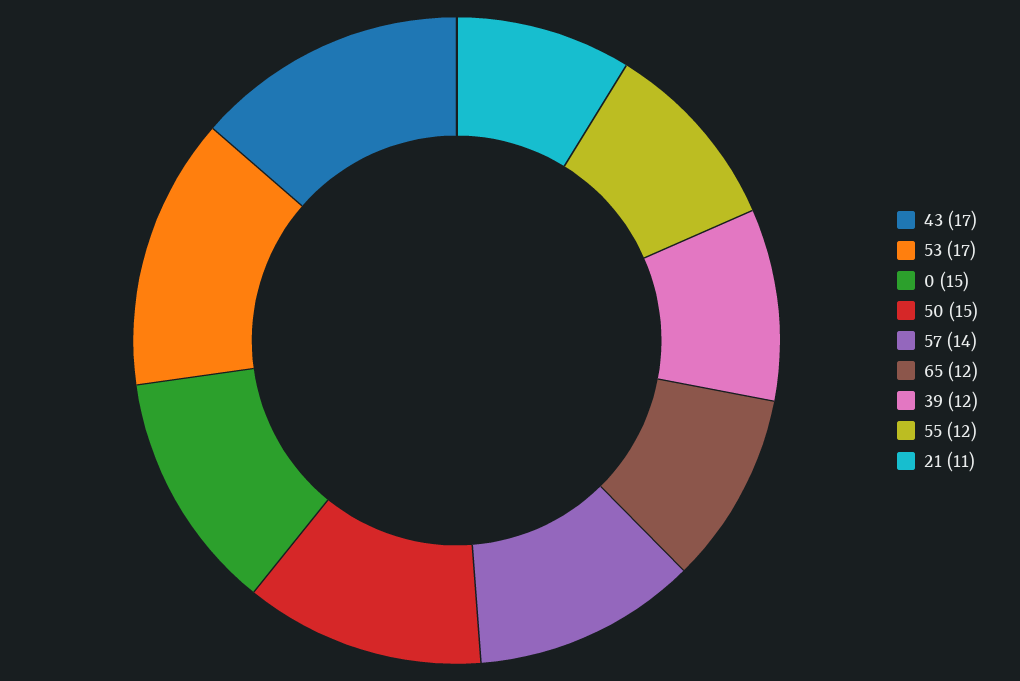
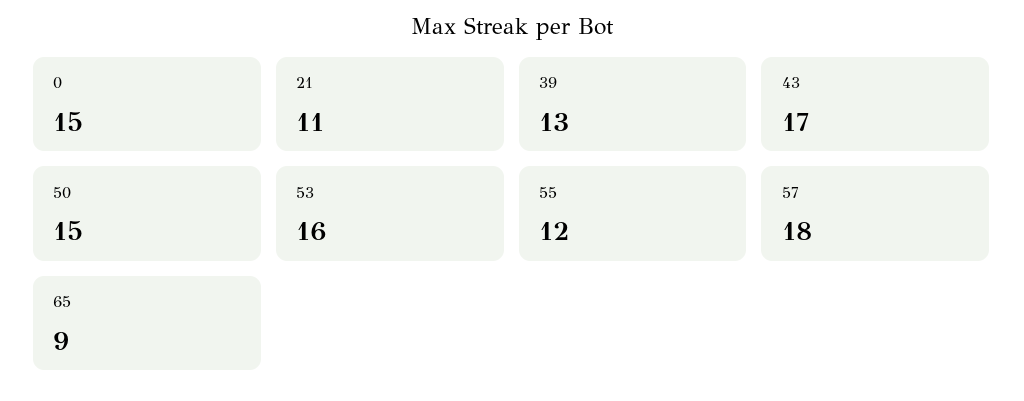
53: 17 -> 16
57: 14 -> 18
65: 12 -> 9
39: 12 -> 13

